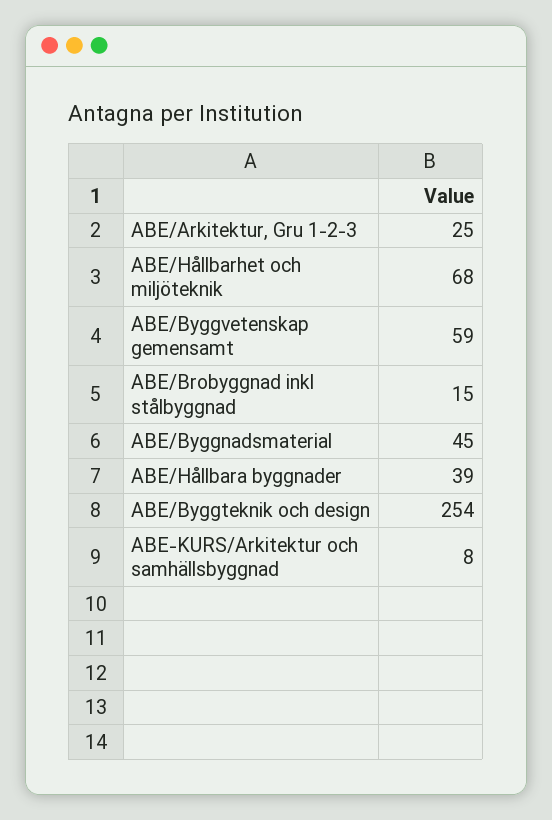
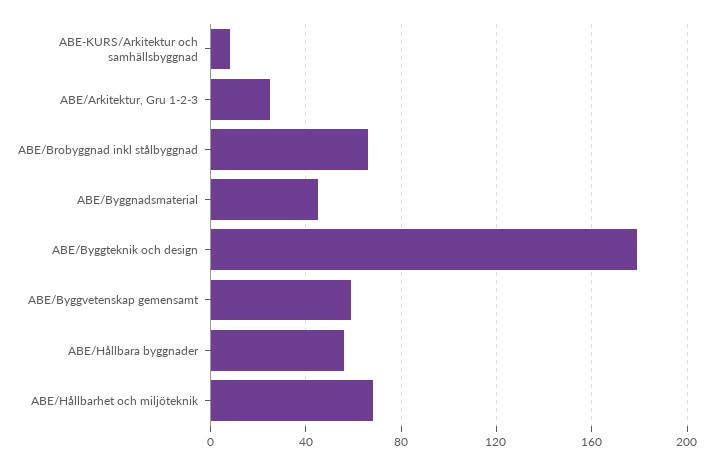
ABE/Brobyggnad inkl stålbyggnad: 15 -> 65
ABE/Hållbara byggnader: 39 -> 55
ABE/Byggteknik och design: 254 -> 180

